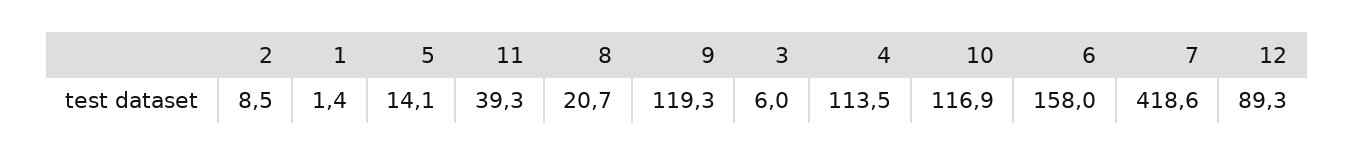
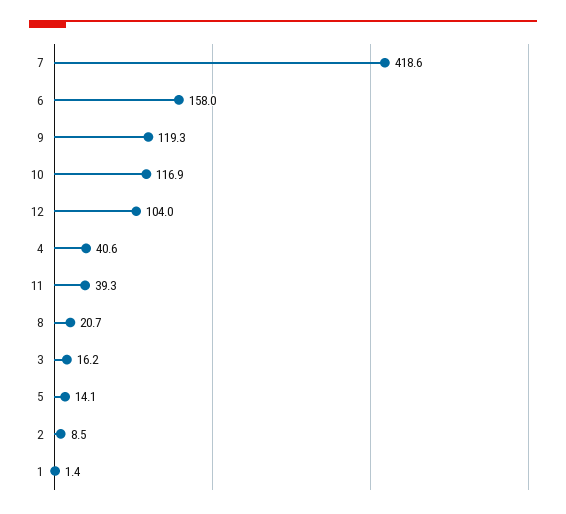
3: 6 -> 16.2
4: 113.5 -> 40.6
12: 89.3 -> 104

